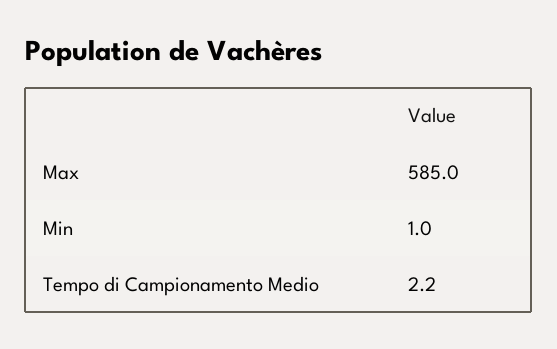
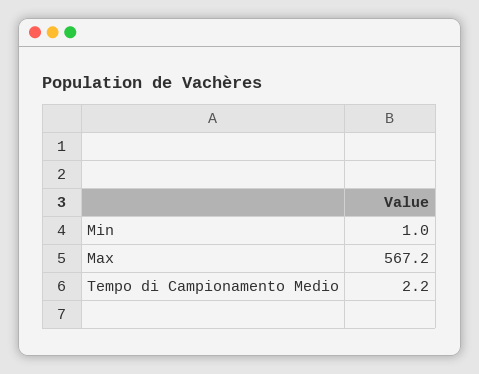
Max: 585 -> 567.2

